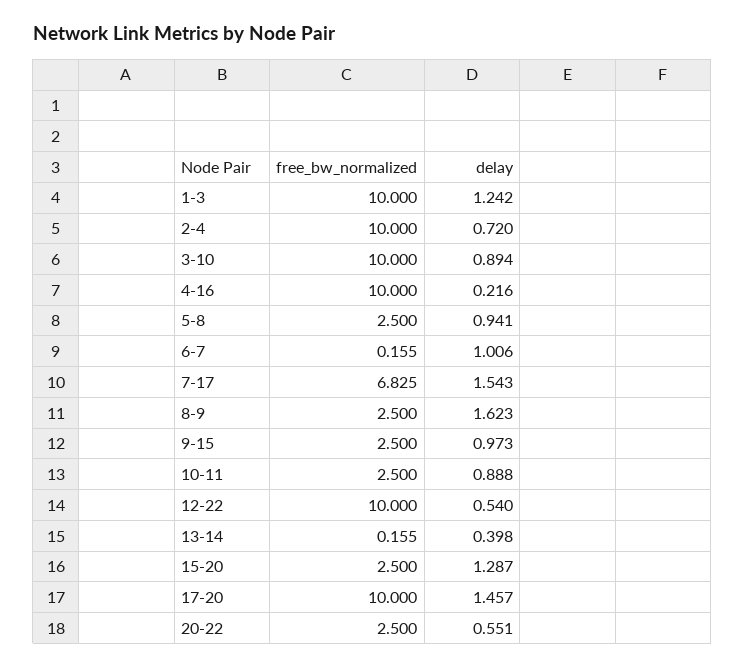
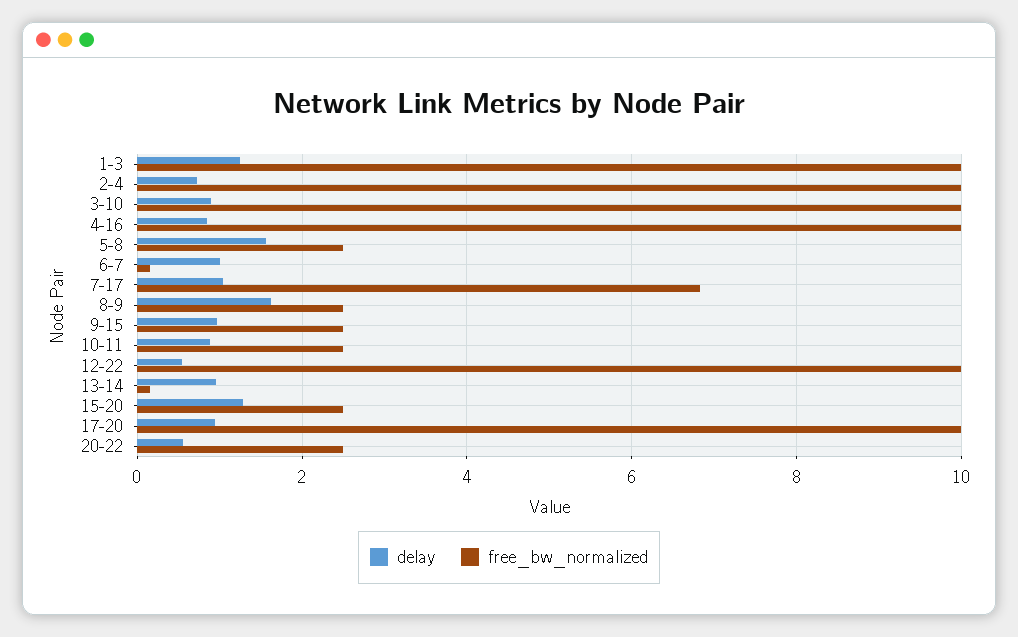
delay, 4-16: 0.216 -> 0.8
delay, 5-8: 0.941 -> 1.6
delay, 7-17: 1.543 -> 1
delay, 13-14: 0.398 -> 1
delay, 17-20: 1.457 -> 1

